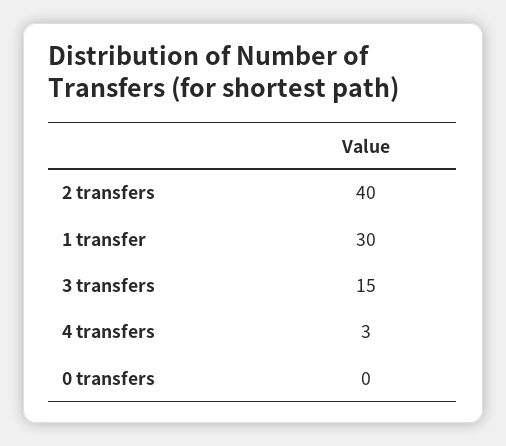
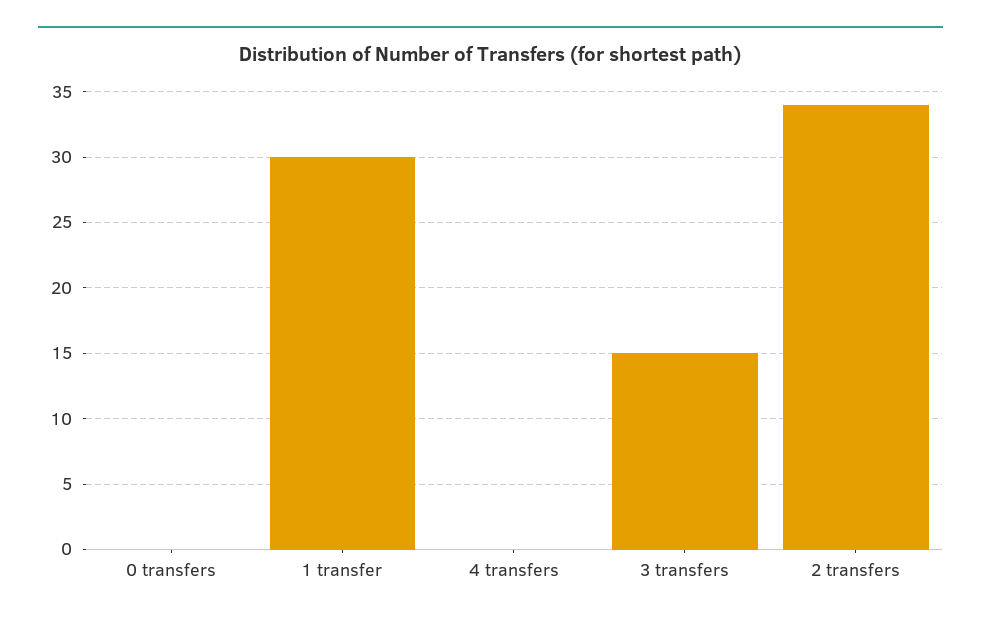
2 transfers: 40 -> 34
4 transfers: 3 -> 0

